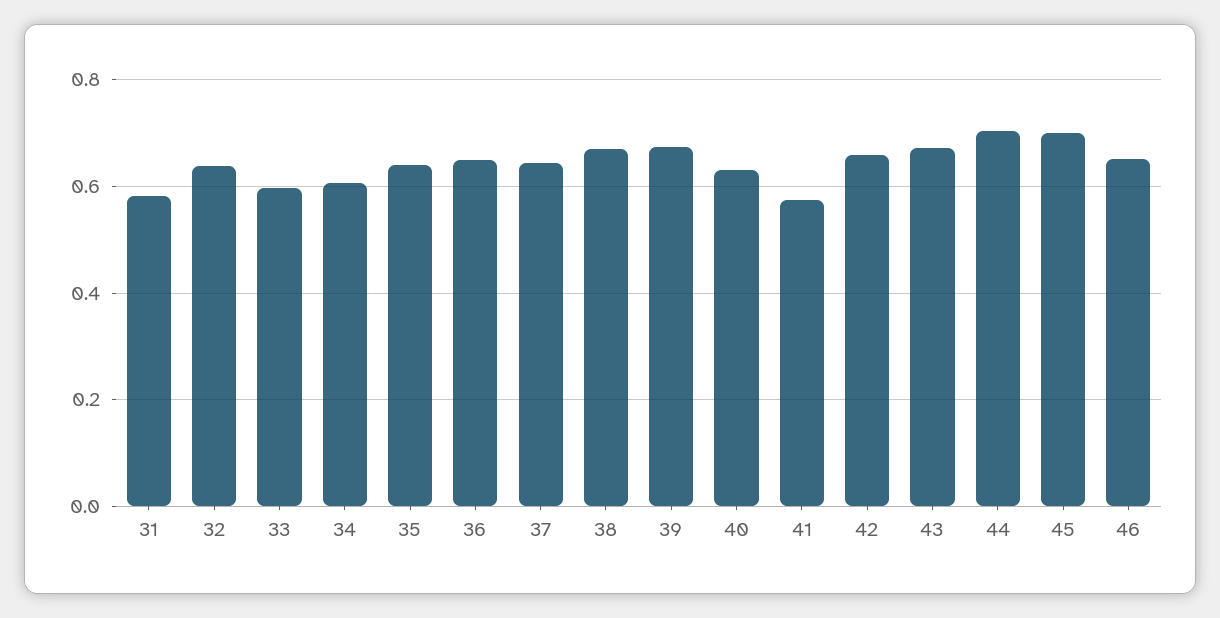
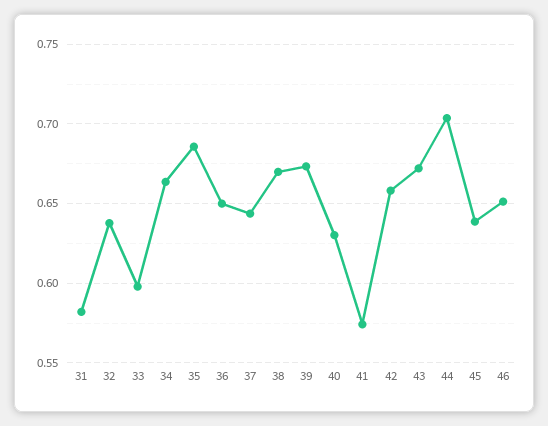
34: 0.6 -> 0.665
35: 0.64 -> 0.685
45: 0.7 -> 0.64

